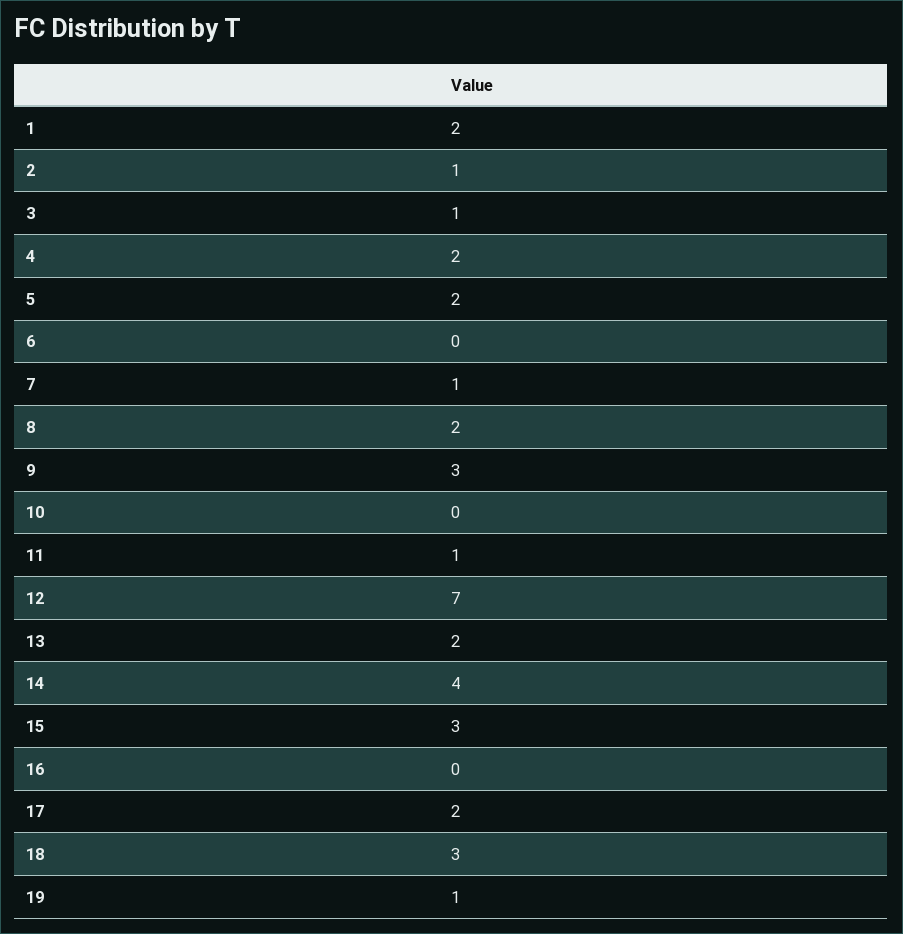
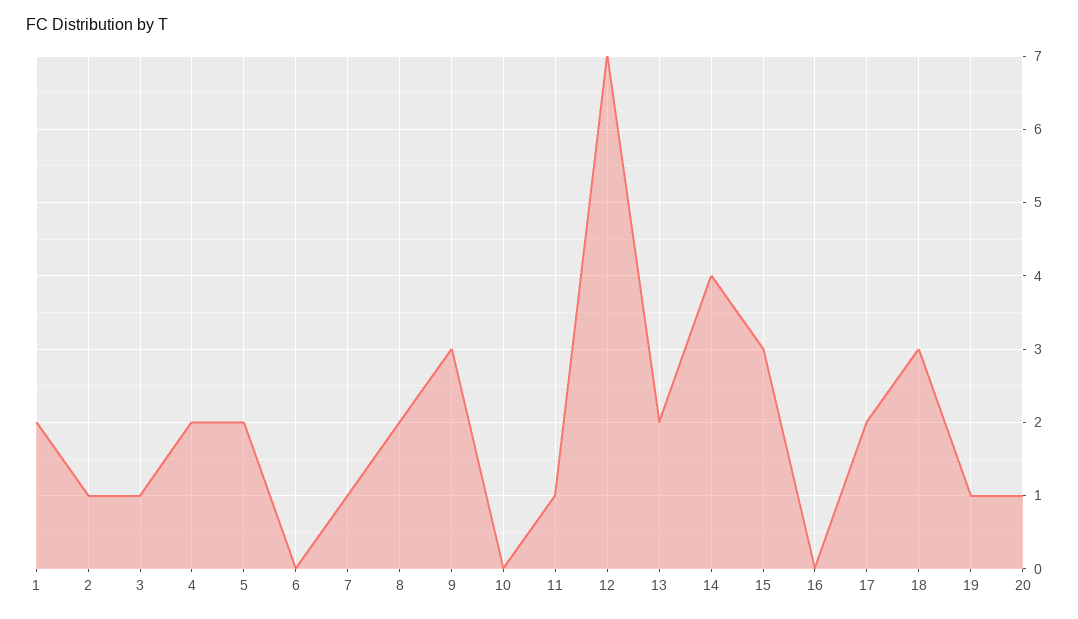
20: none -> 1

